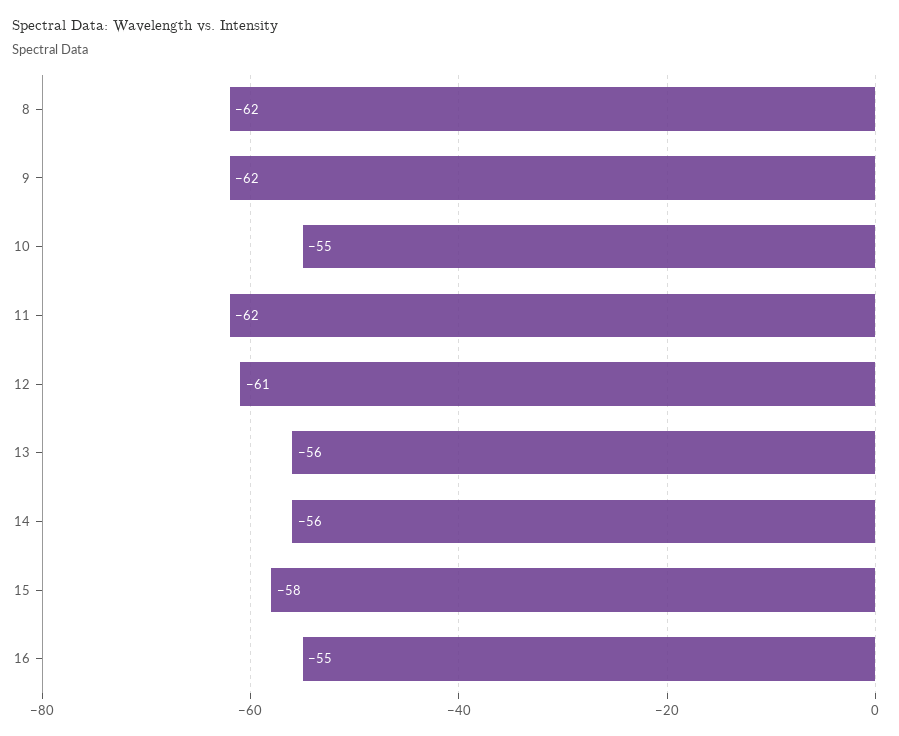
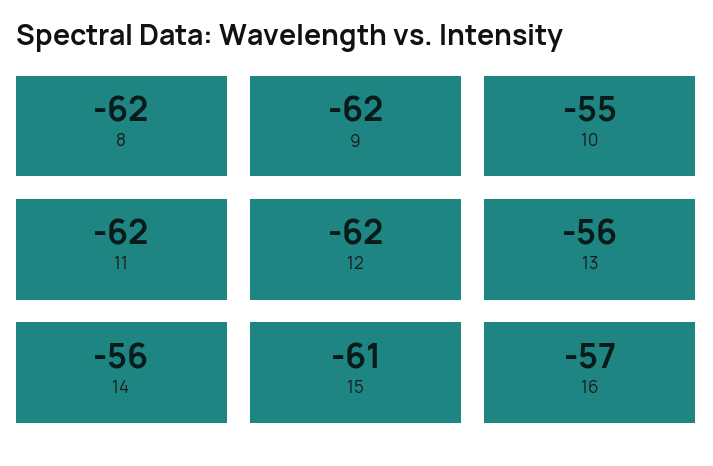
12: -61 -> -62
15: -58 -> -61
16: -55 -> -57

